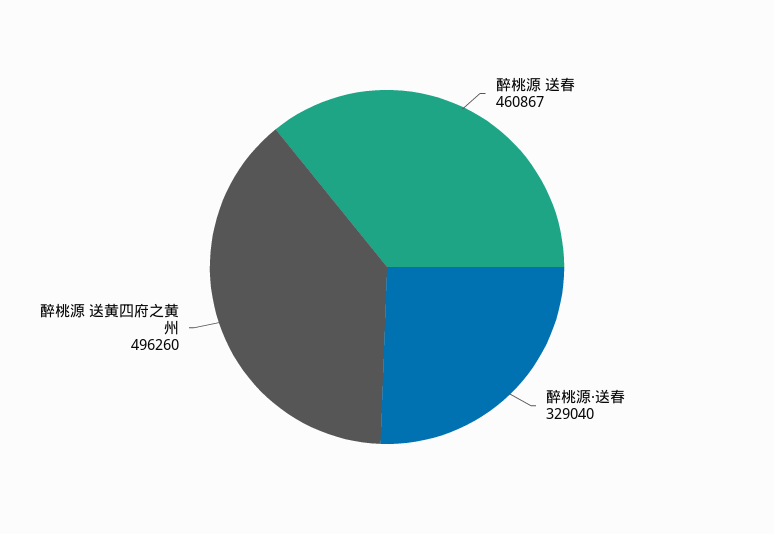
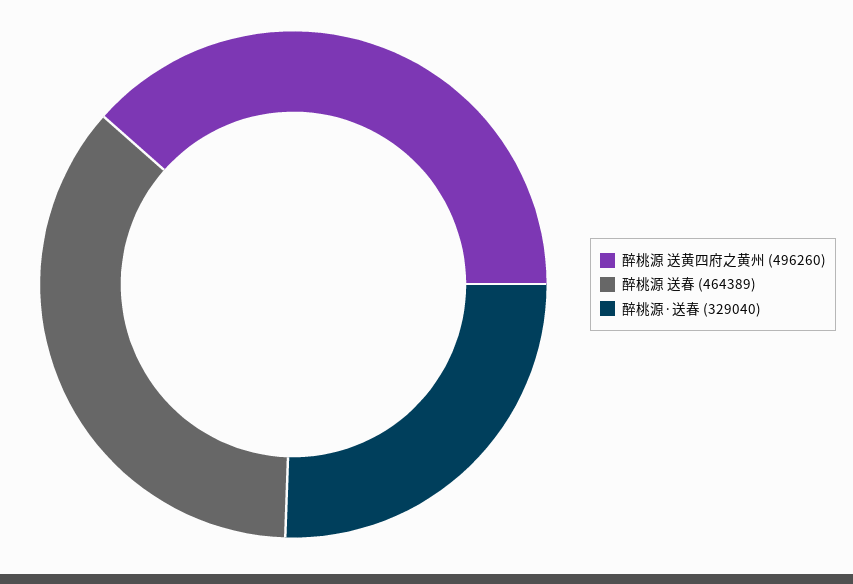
醉桃源 送春: 460867 -> 464389

